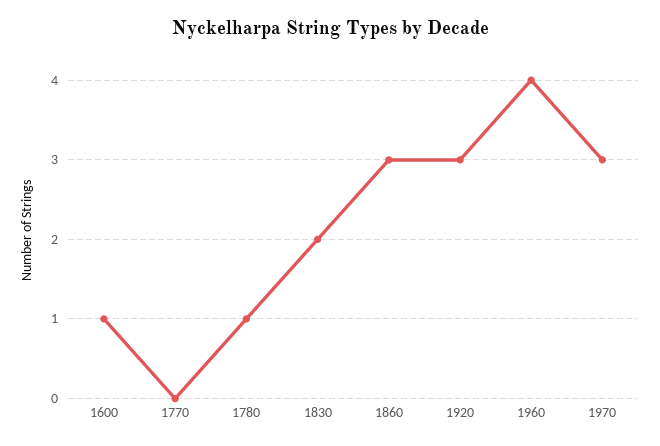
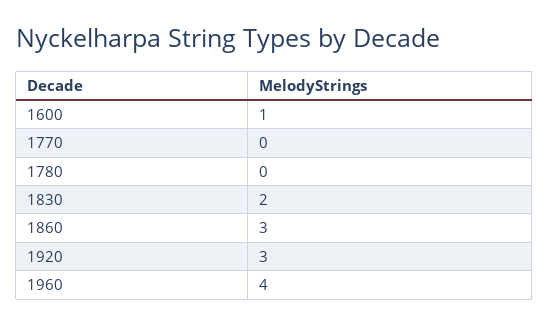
1780: 1 -> 0
1970: 3 -> none

